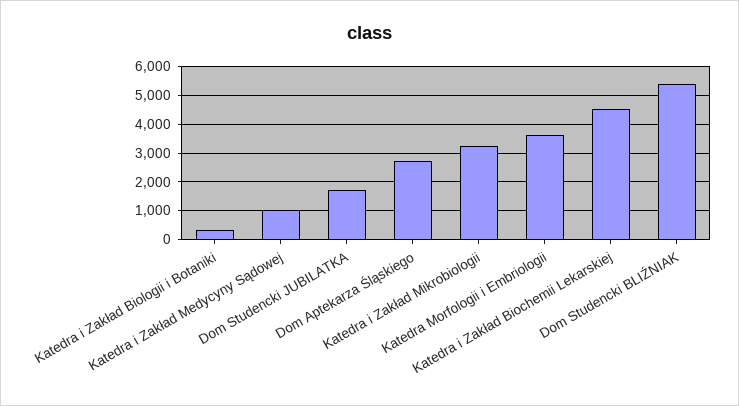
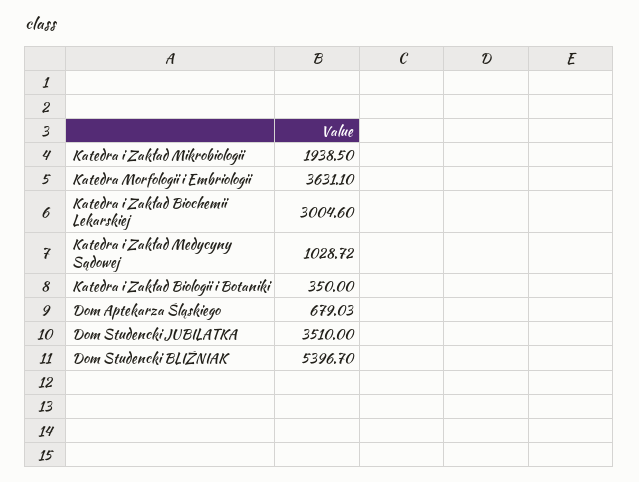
Dom Studencki JUBILATKA: 1750 -> 3510
Dom Aptekarza Śląskiego: 2750 -> 679.03
Katedra i Zakład Mikrobiologii: 3250 -> 1938.5
Katedra i Zakład Biochemii Lekarskiej: 4500 -> 3004.6

